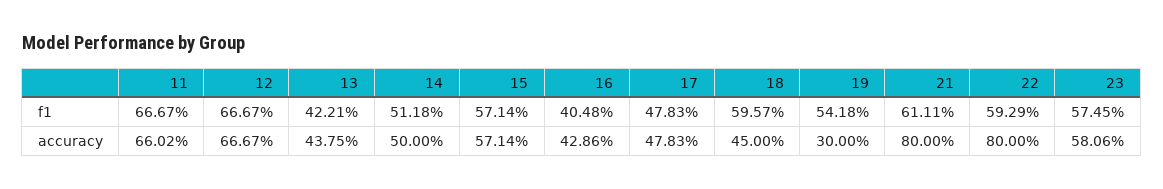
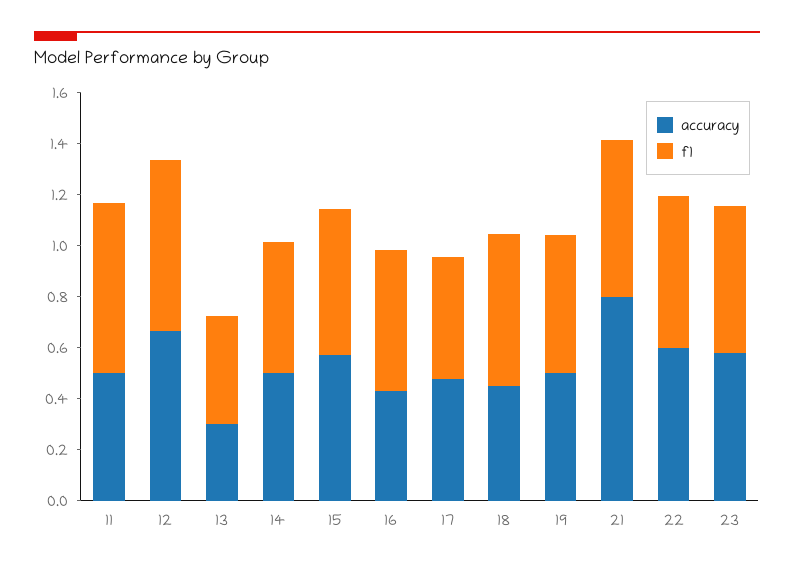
f1, 16: 0.4048 -> 0.55
accuracy, 11: 0.6602 -> 0.5
accuracy, 13: 0.4375 -> 0.3
accuracy, 19: 0.3 -> 0.5
accuracy, 22: 0.8 -> 0.6

